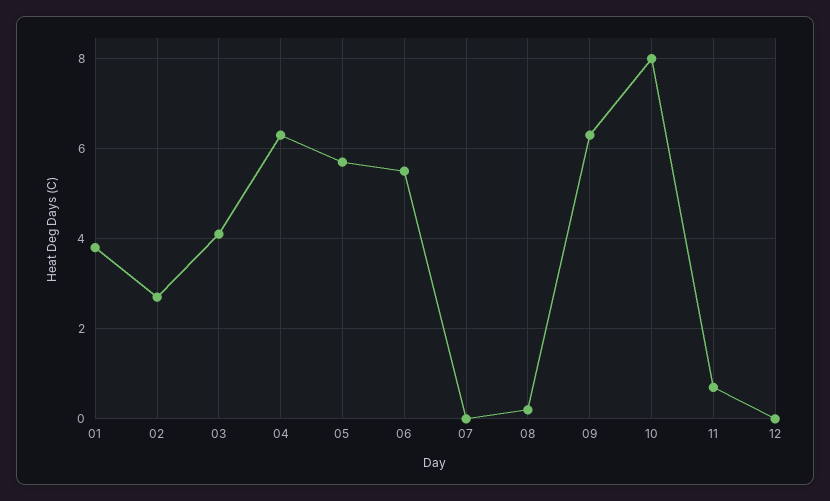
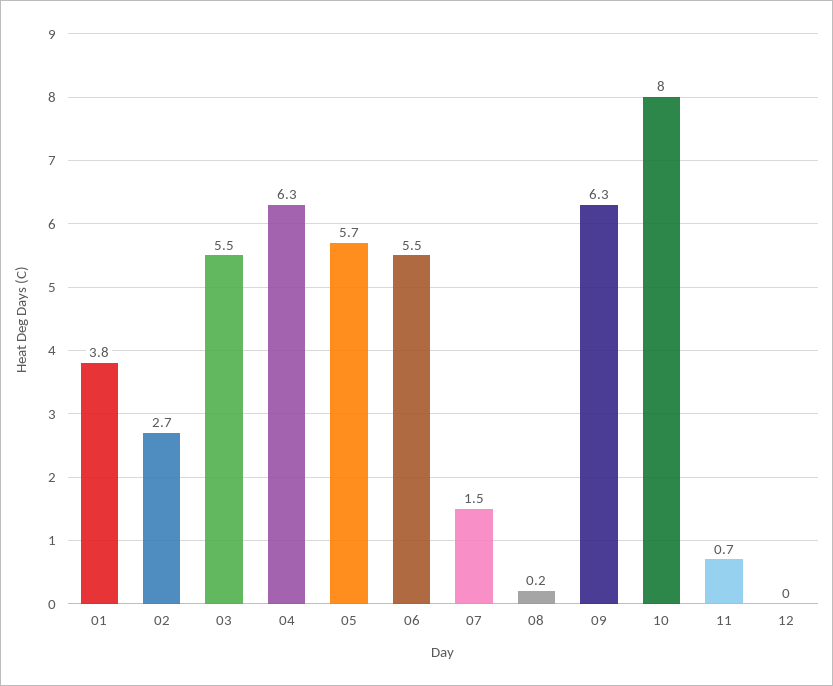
03: 4 -> 5.5
07: 0 -> 1.5

